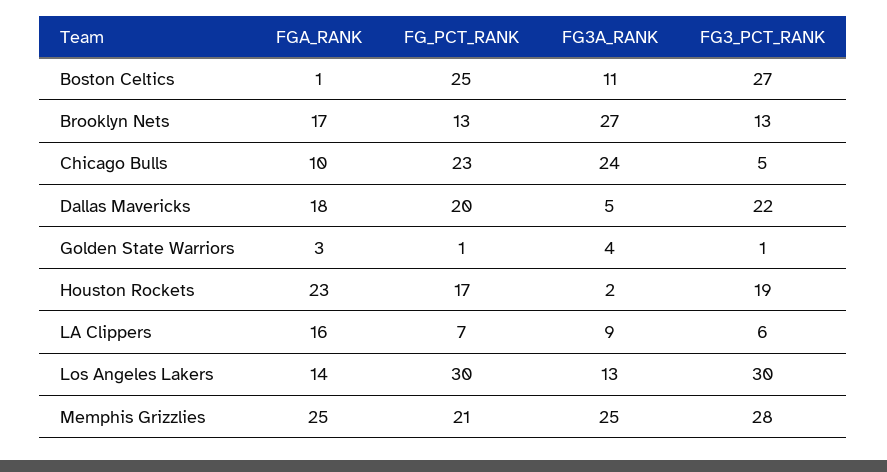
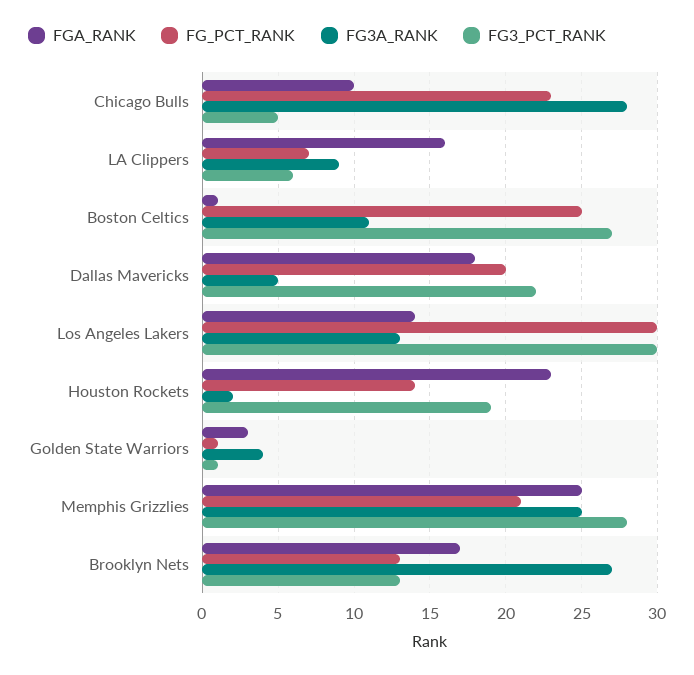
FG3A_RANK, Chicago Bulls: 24 -> 28
FG_PCT_RANK, Houston Rockets: 17 -> 14

